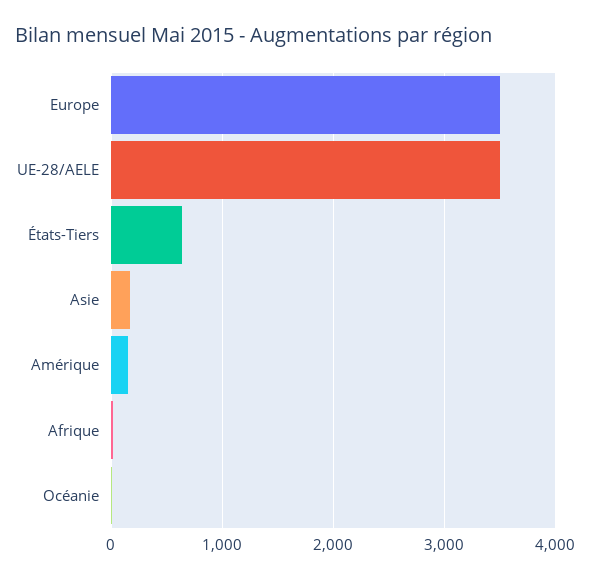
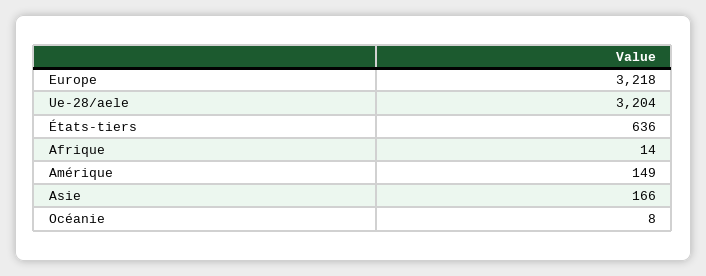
Europe: 3500 -> 3218
UE-28/AELE: 3500 -> 3204

